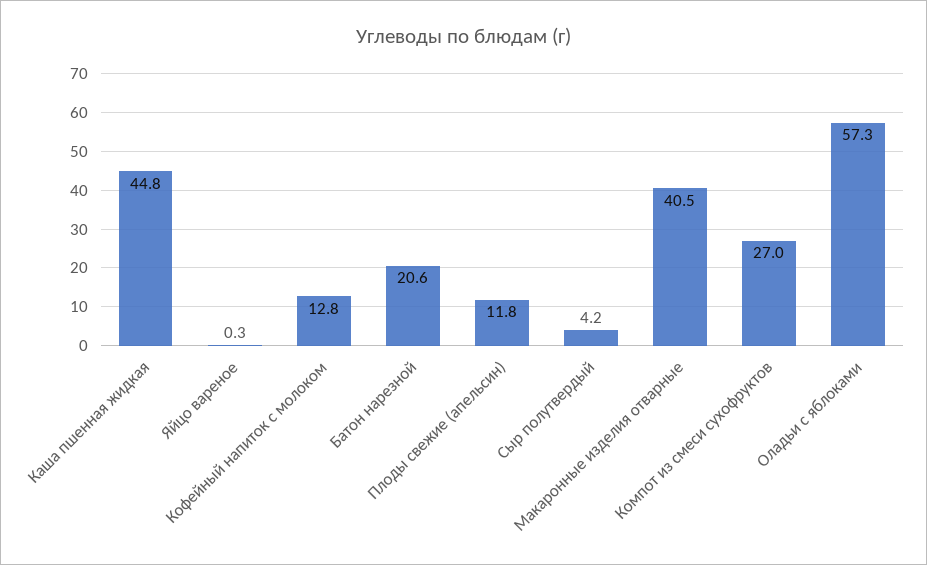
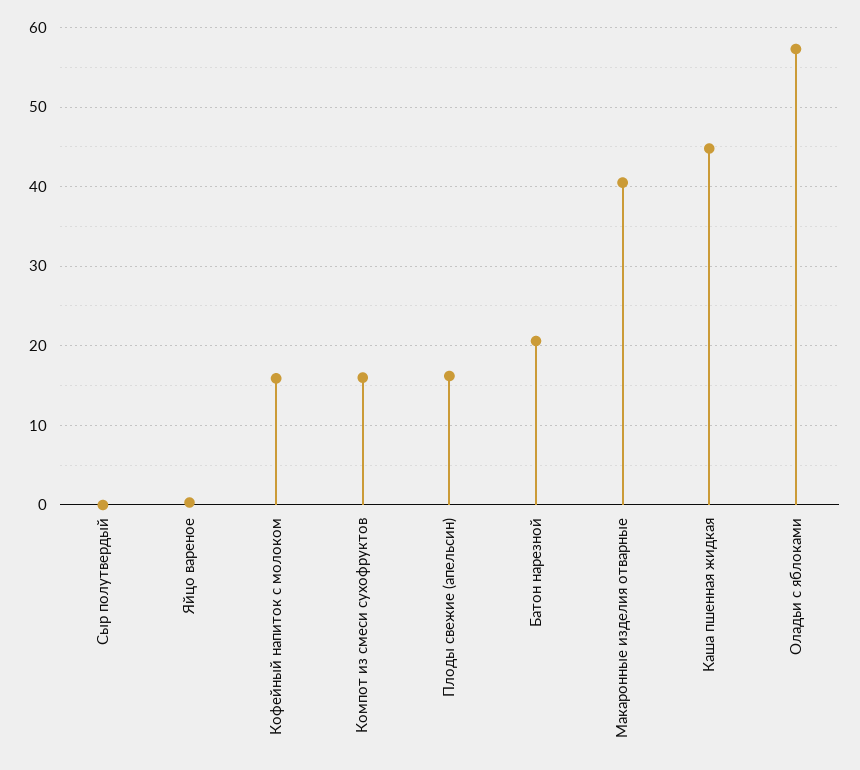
Кофейный напиток с молоком: 12.8 -> 16
Плоды свежие (апельсин): 11.8 -> 16
Сыр полутвердый: 4.2 -> 0
Компот из смеси сухофруктов: 27 -> 16

